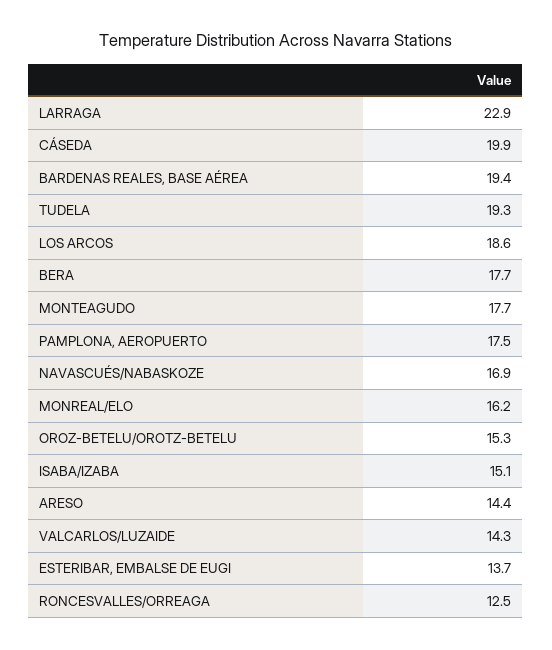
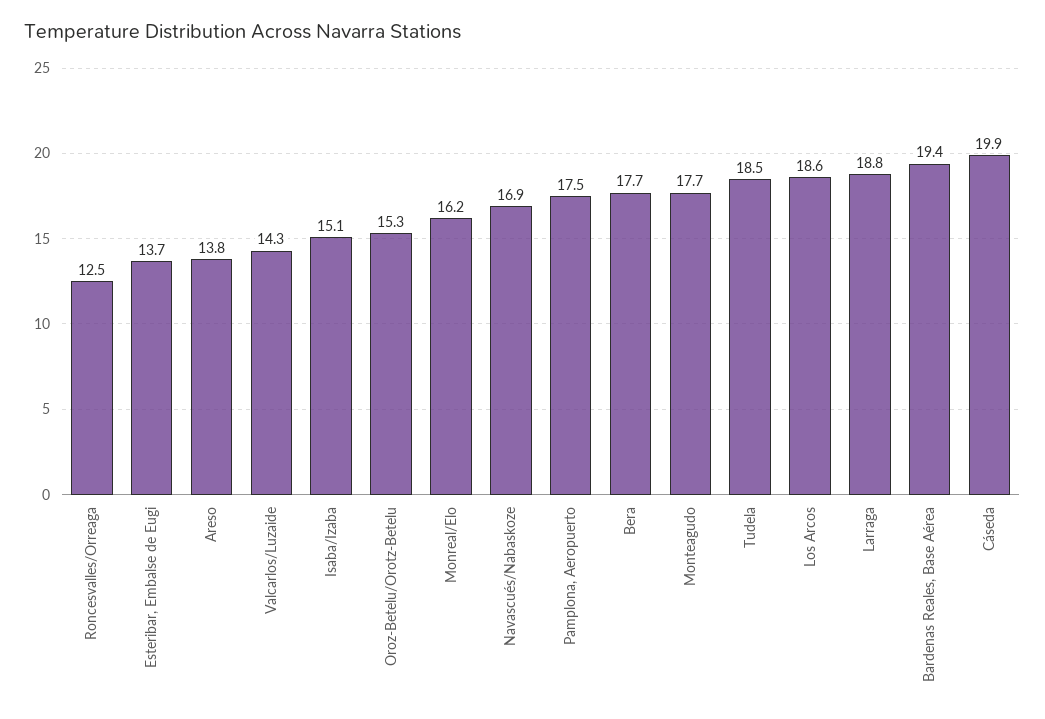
LARRAGA: 22.9 -> 18.8
TUDELA: 19.3 -> 18.5
ARESO: 14.4 -> 13.8

